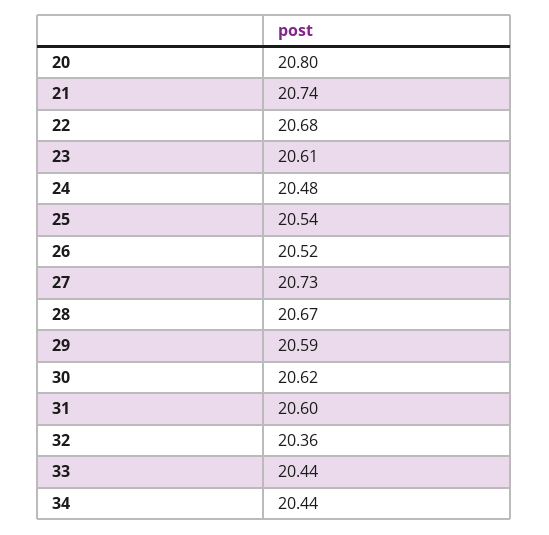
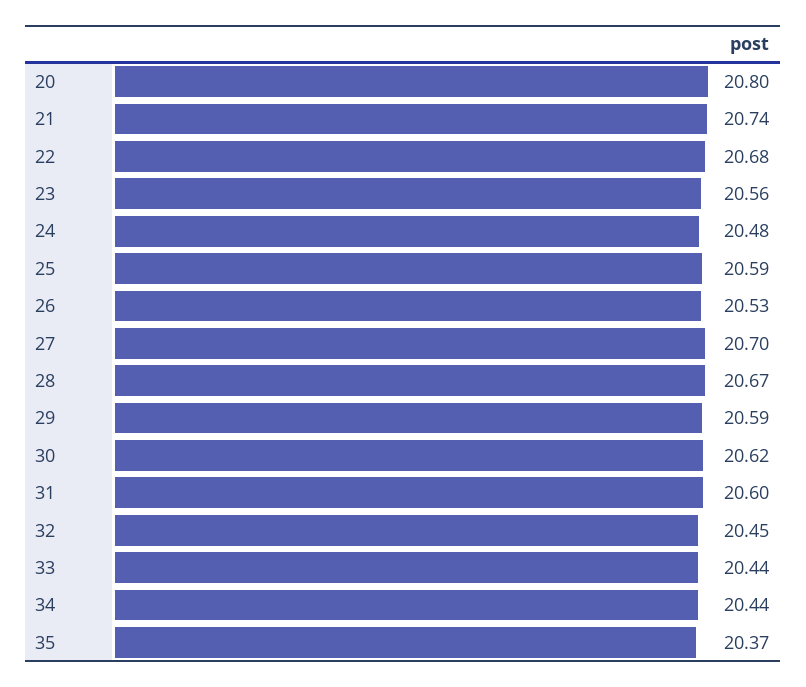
23: 20.61 -> 20.56
25: 20.54 -> 20.59
26: 20.52 -> 20.53
27: 20.73 -> 20.7
32: 20.36 -> 20.45
35: none -> 20.37

